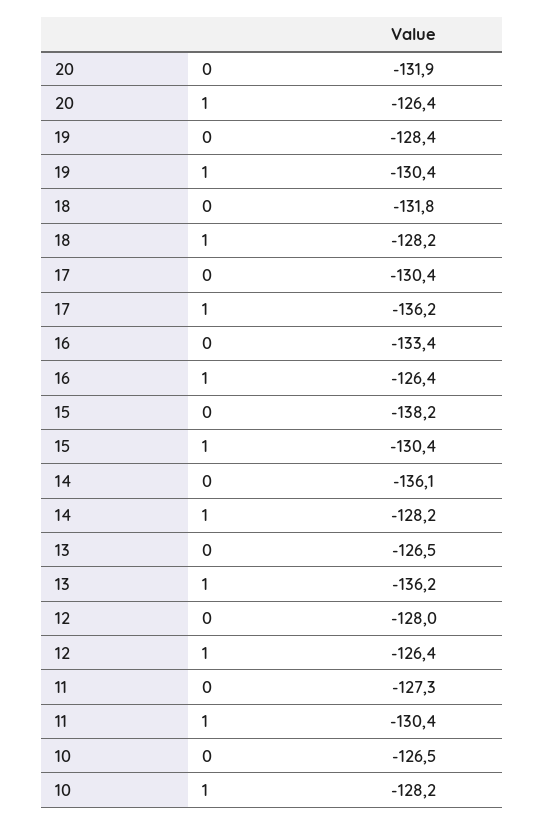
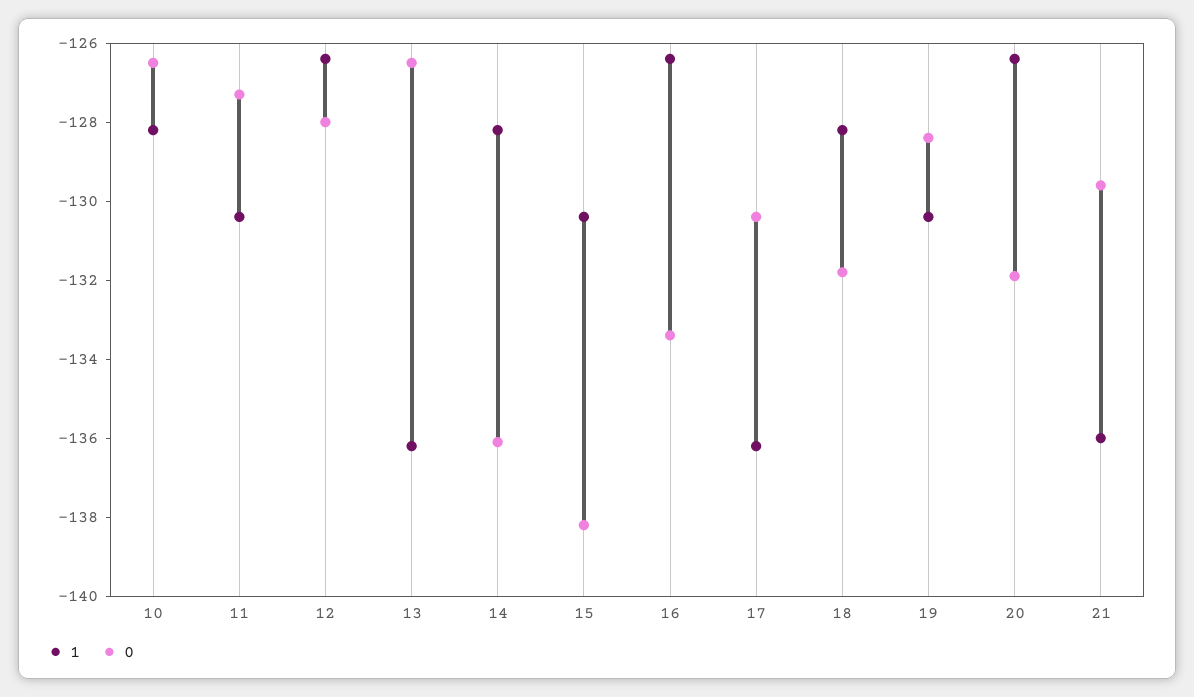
1, 21: none -> -136
0, 21: none -> -129.5

